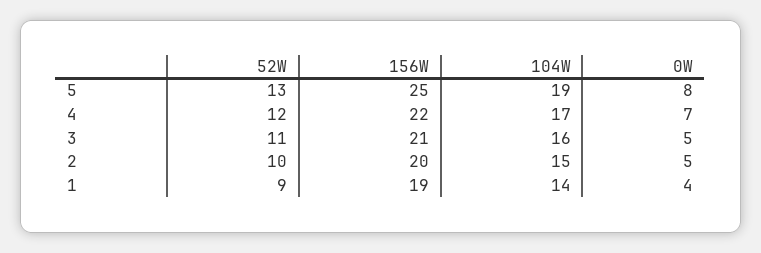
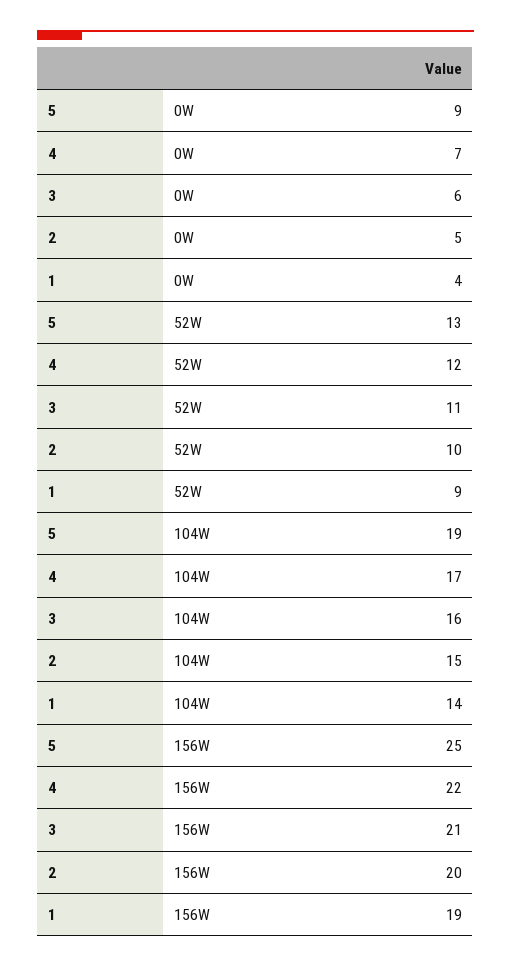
0W, 5: 8 -> 9
0W, 3: 5 -> 6

